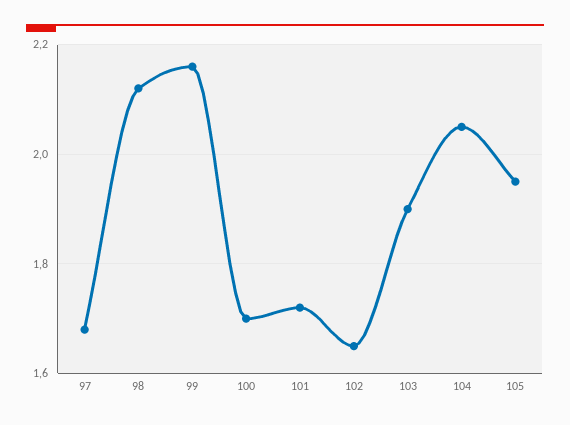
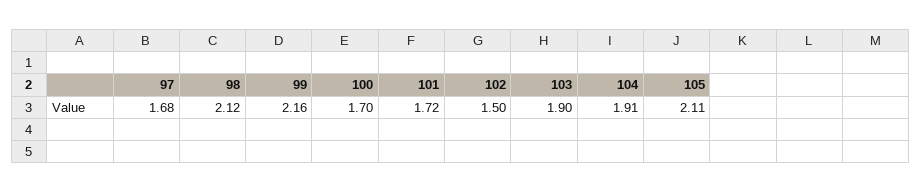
102: 1.65 -> 1.5
104: 2.05 -> 1.91
105: 1.95 -> 2.11

